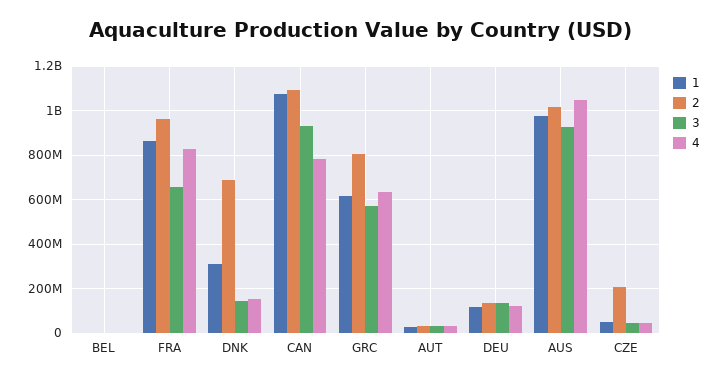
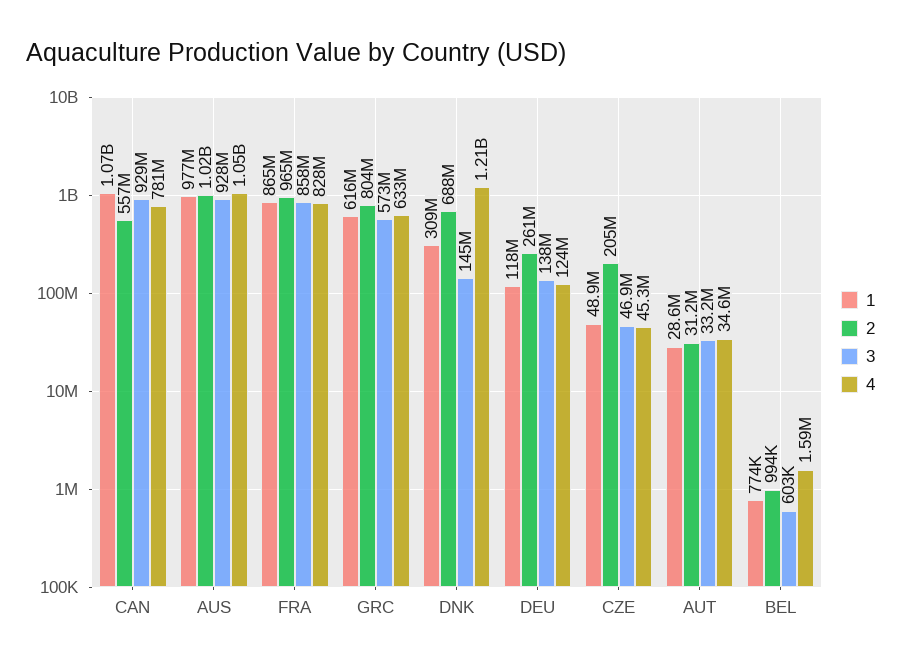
3, FRA: 650000000 -> 858000000
4, DNK: 150000000 -> 1210000000
2, CAN: 1100000000 -> 557000000
2, DEU: 150000000 -> 261000000

